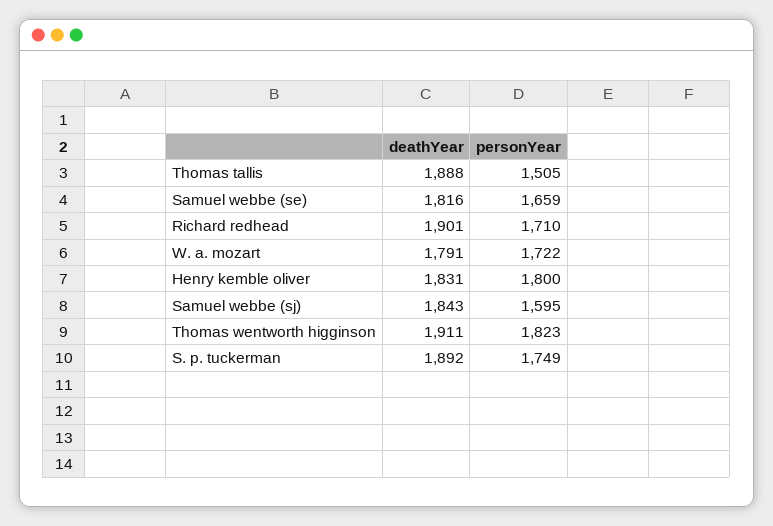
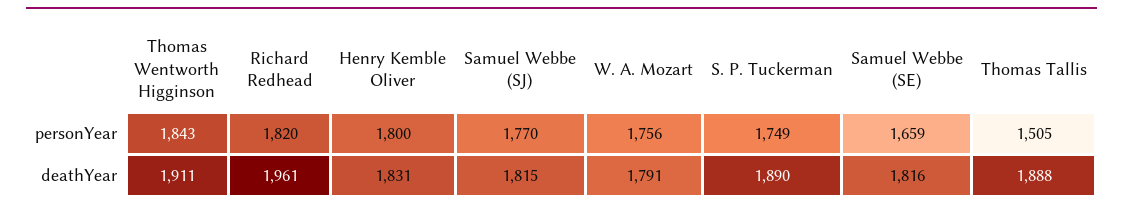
deathYear, Richard redhead: 1901 -> 1961
personYear, Richard redhead: 1710 -> 1820
personYear, W. a. mozart: 1722 -> 1756
deathYear, Samuel webbe (sj): 1843 -> 1815
personYear, Samuel webbe (sj): 1595 -> 1770
personYear, Thomas wentworth higginson: 1823 -> 1843
deathYear, S. p. tuckerman: 1892 -> 1890

